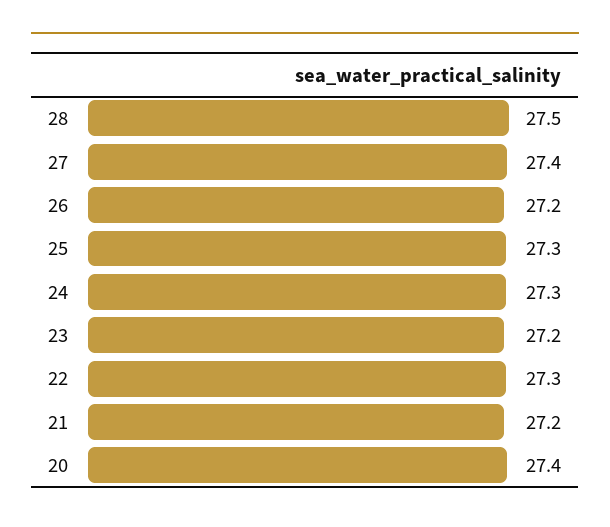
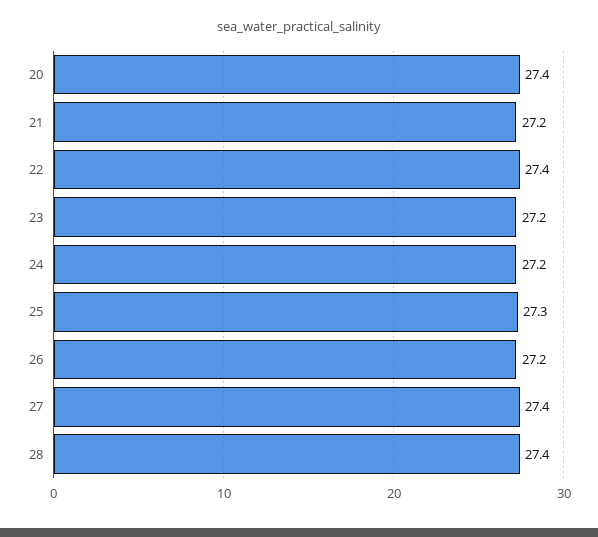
28: 27.5 -> 27.4
24: 27.3 -> 27.2
22: 27.3 -> 27.4

